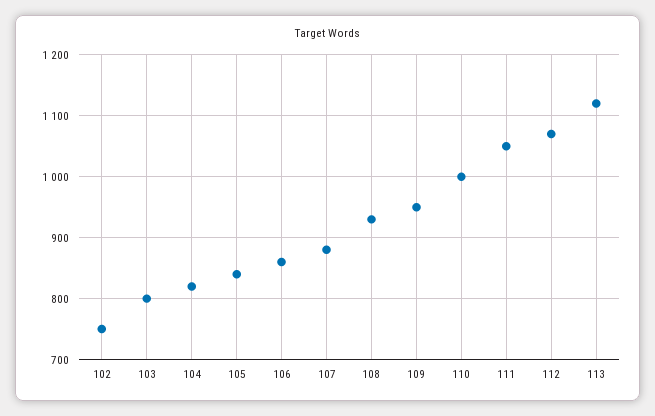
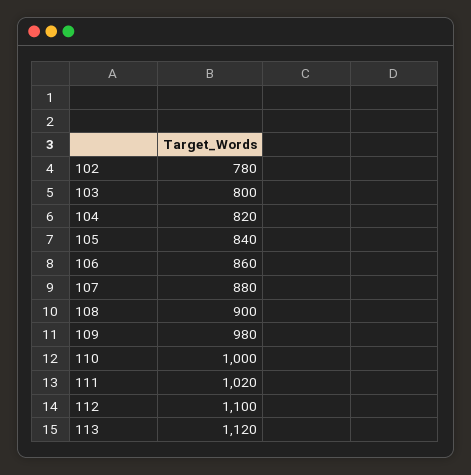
102: 750 -> 780
108: 930 -> 900
109: 950 -> 980
111: 1050 -> 1020
112: 1070 -> 1100

